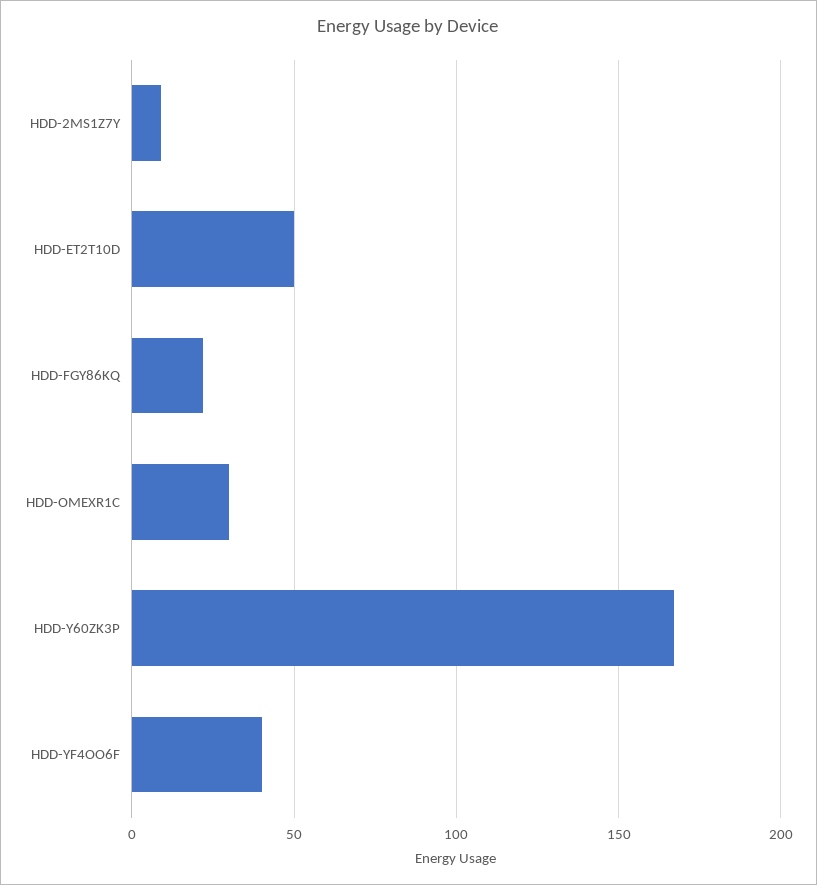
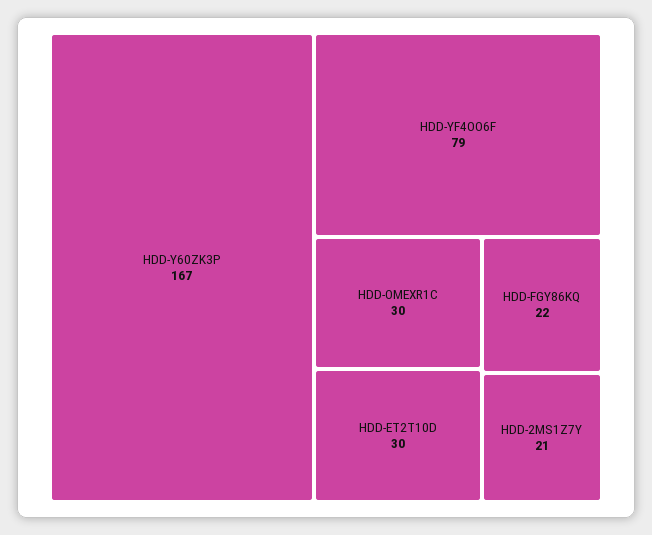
HDD-2MS1Z7Y: 10 -> 21
HDD-ET2T10D: 50 -> 30
HDD-YF4OO6F: 40 -> 79

